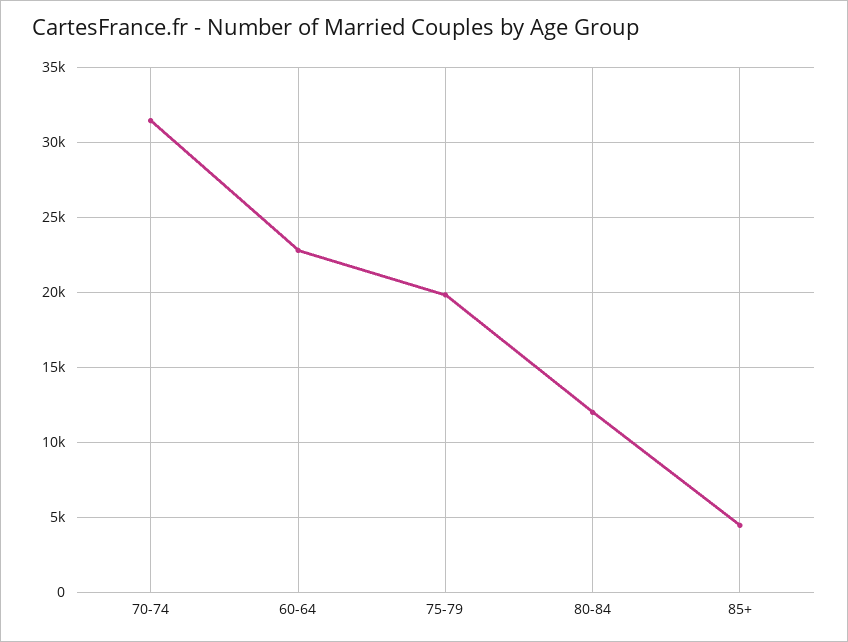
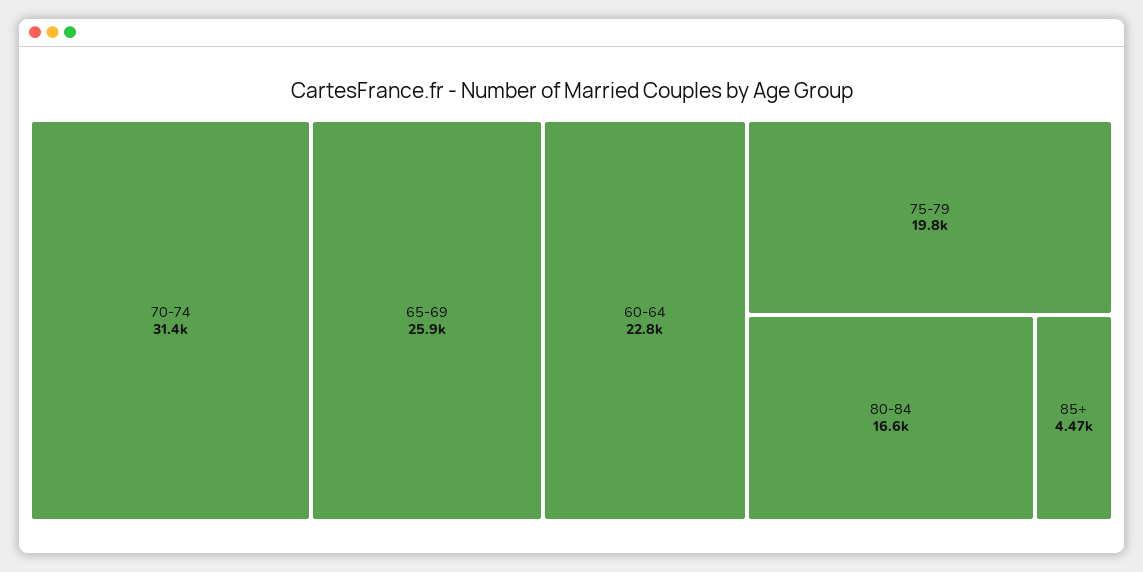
80-84: 12000 -> 16600
65-69: none -> 25900

